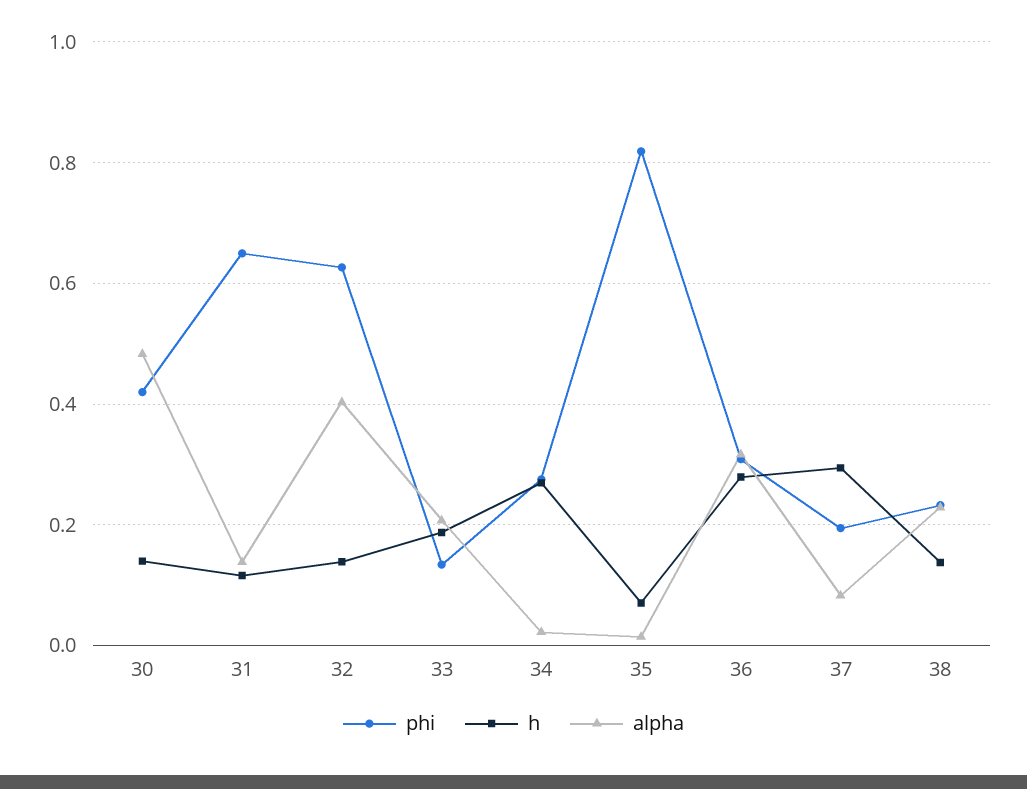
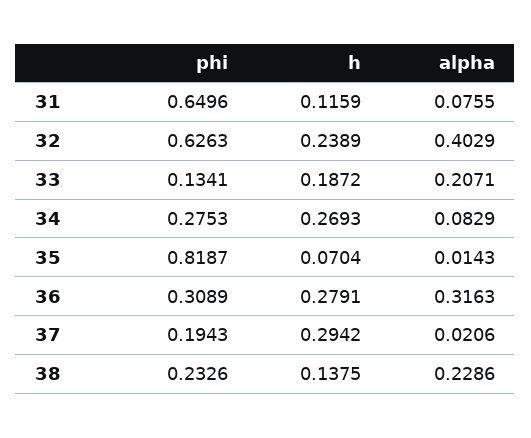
phi, 30: 0.42 -> none
h, 30: 0.14 -> none
alpha, 30: 0.48 -> none
alpha, 31: 0.14 -> 0.0755
h, 32: 0.14 -> 0.2389
alpha, 34: 0.02 -> 0.0829
alpha, 37: 0.08 -> 0.0206

